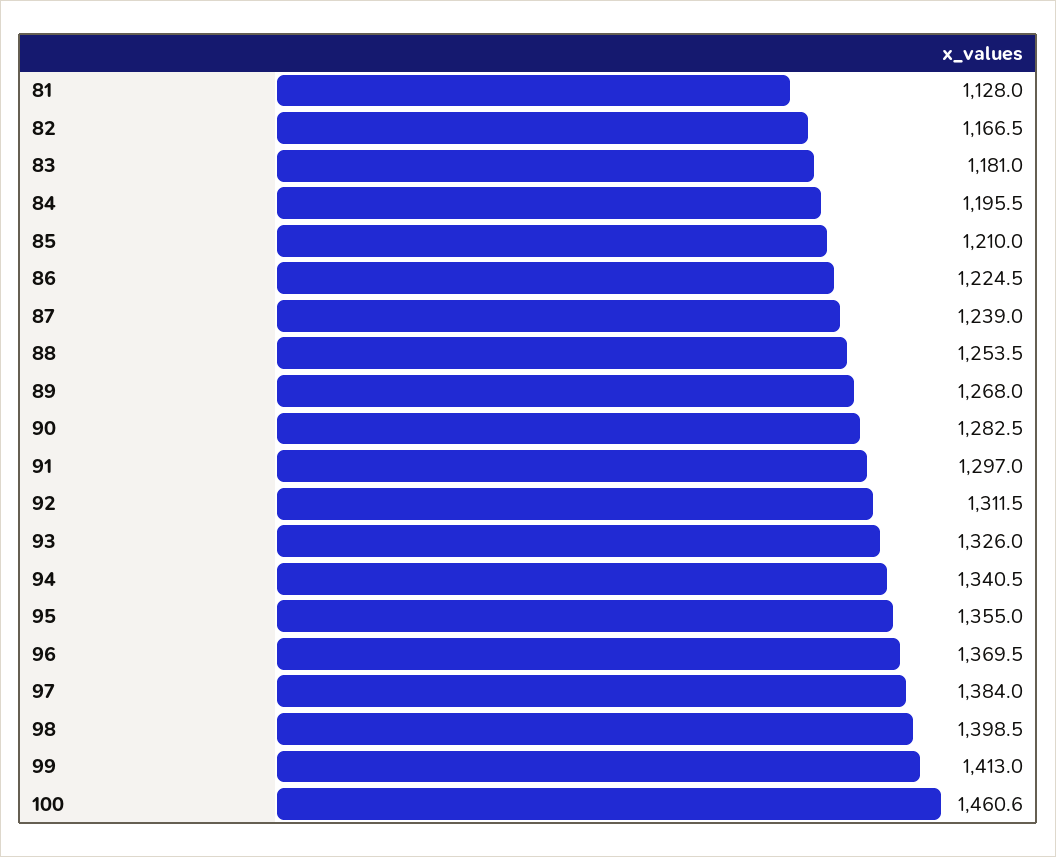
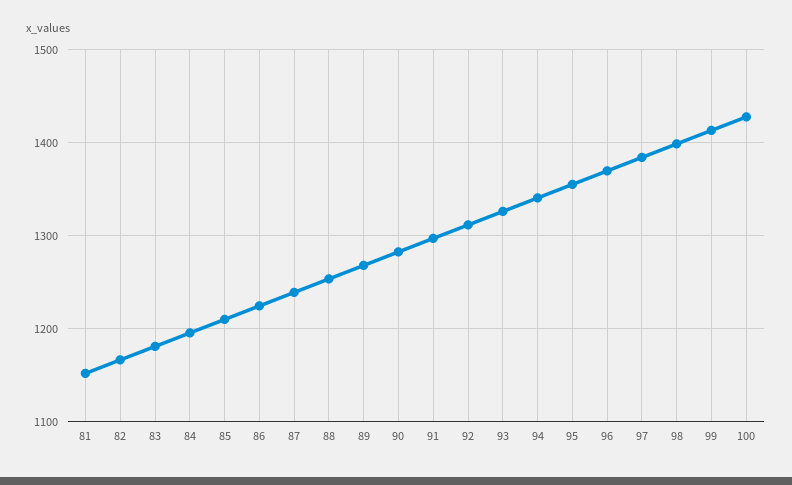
81: 1128 -> 1150
100: 1460.6 -> 1430

